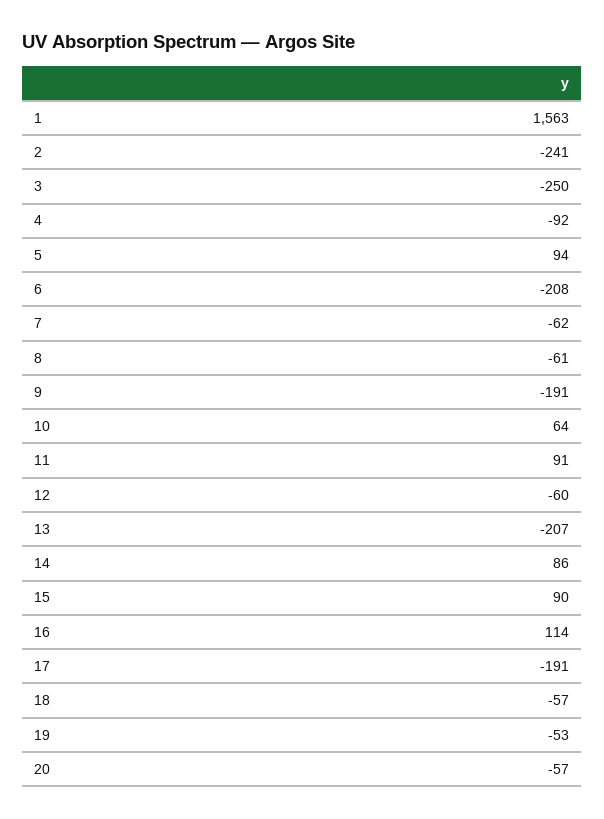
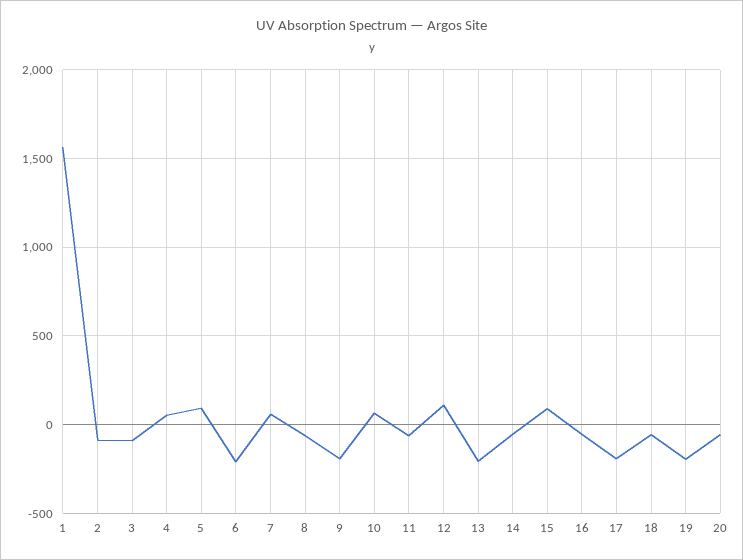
2: -241 -> -100
3: -250 -> -100
4: -92 -> 50
7: -62 -> 50
11: 91 -> -50
12: -60 -> 100
14: 86 -> -50
16: 114 -> -50
19: -53 -> -200

